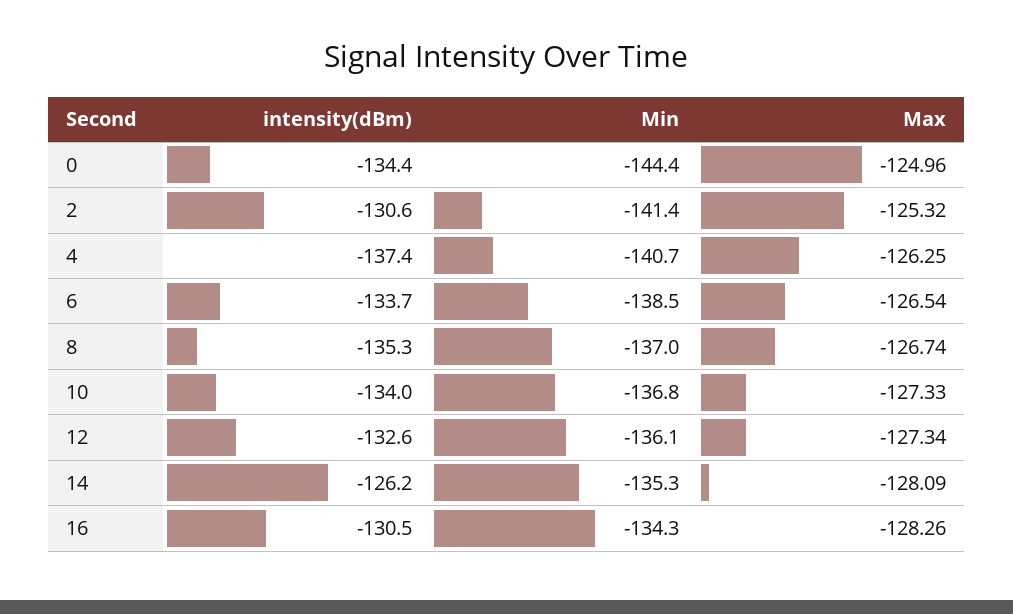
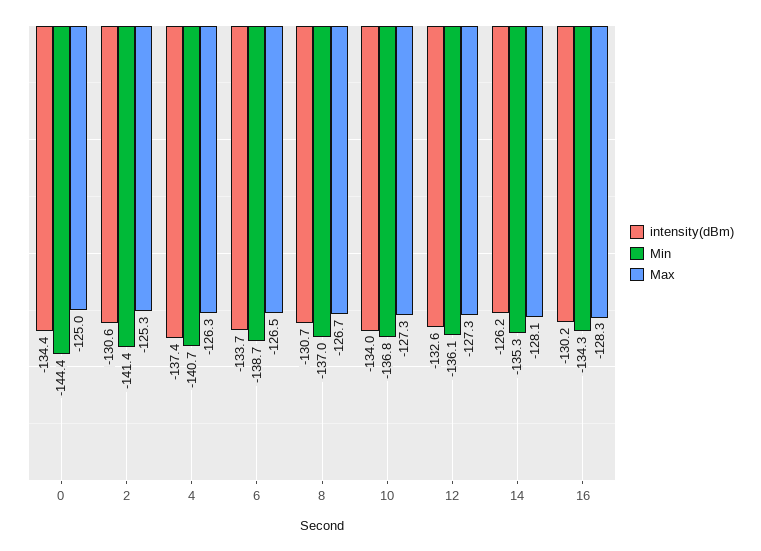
Min, 6: -138.5 -> -138.7
intensity(dBm), 8: -135.3 -> -130.7
intensity(dBm), 16: -130.5 -> -130.2

